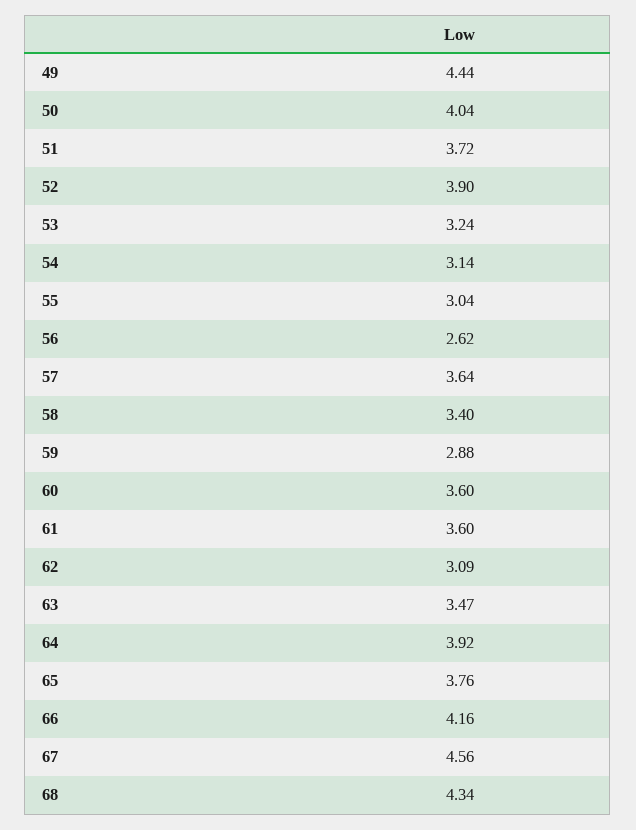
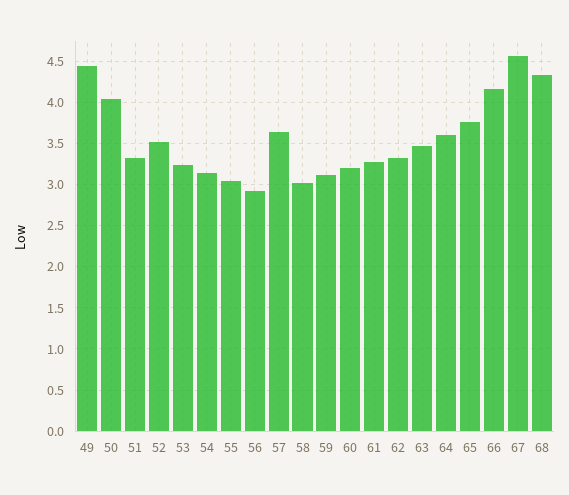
51: 3.72 -> 3.3
52: 3.9 -> 3.5
56: 2.62 -> 2.9
58: 3.4 -> 3
59: 2.88 -> 3.1
60: 3.6 -> 3.2
61: 3.6 -> 3.3
62: 3.09 -> 3.3
64: 3.92 -> 3.6

